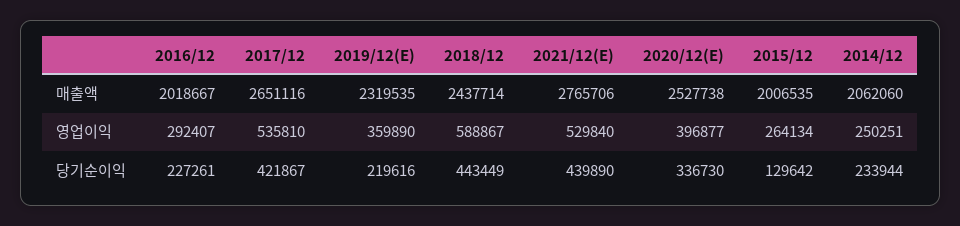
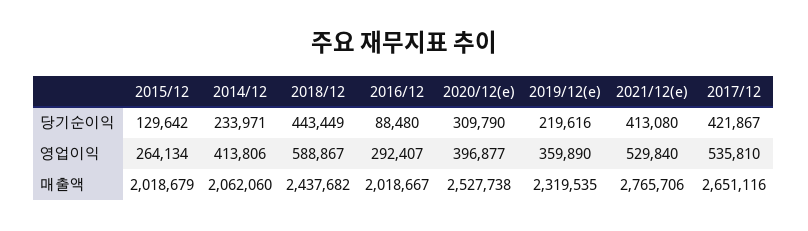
2018/12, 매출액: 2437714 -> 2437682
2015/12, 매출액: 2006535 -> 2018679
2014/12, 영업이익: 250251 -> 413806
2016/12, 당기순이익: 227261 -> 88480
2021/12(E), 당기순이익: 439890 -> 413080
2020/12(E), 당기순이익: 336730 -> 309790
2014/12, 당기순이익: 233944 -> 233971

